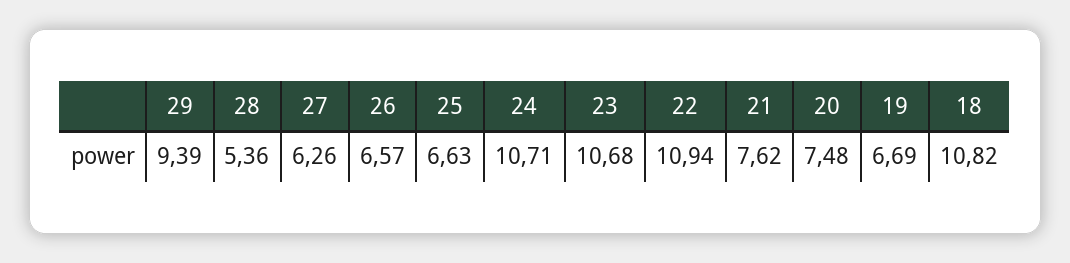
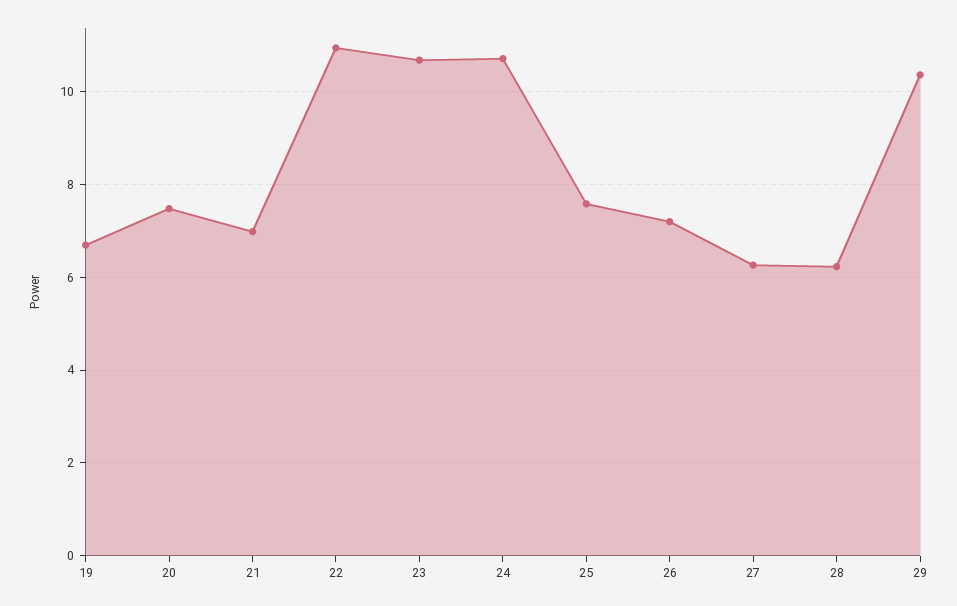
29: 9.39 -> 10.4
28: 5.36 -> 6.2
26: 6.57 -> 7.2
25: 6.63 -> 7.6
21: 7.62 -> 7
18: 10.82 -> none

